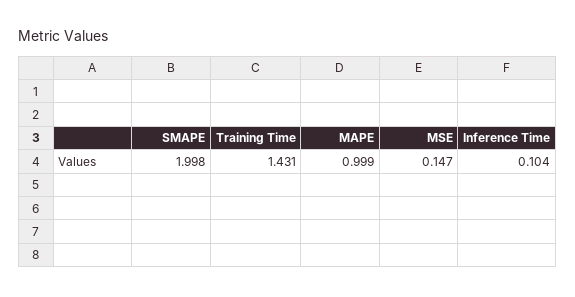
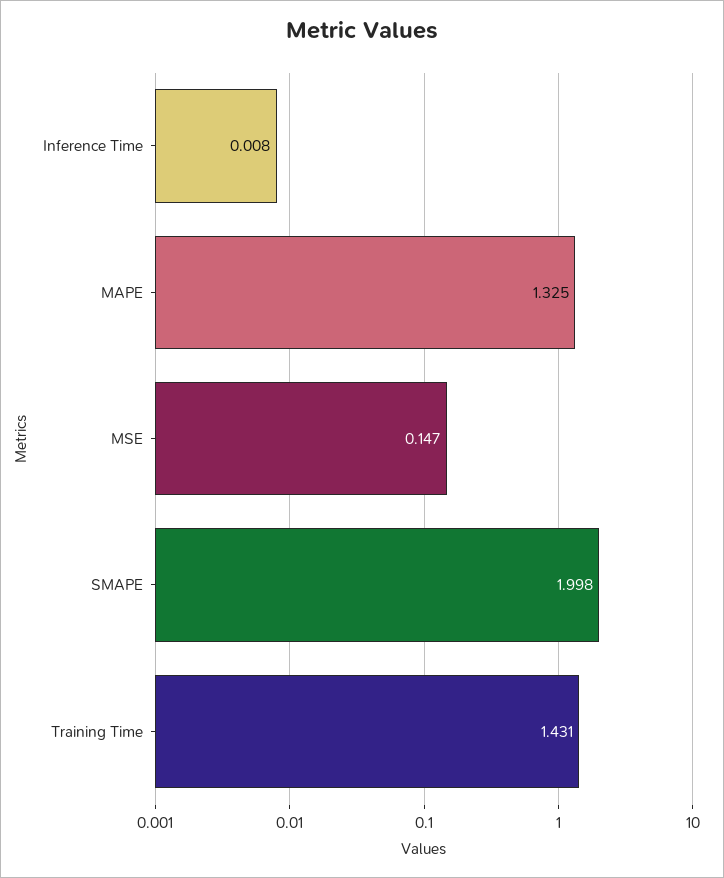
MAPE: 0.999 -> 1.325
Inference Time: 0.104 -> 0.008

